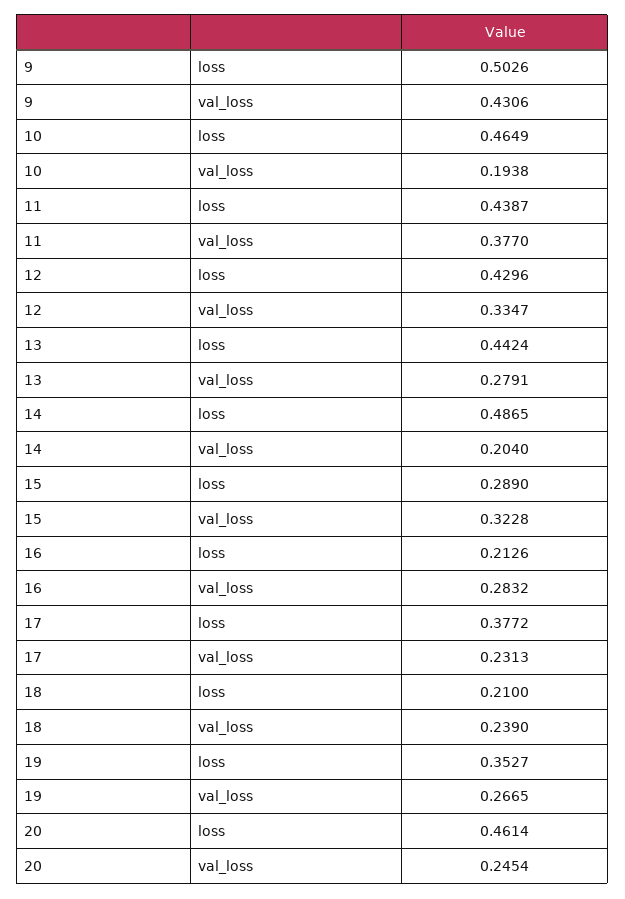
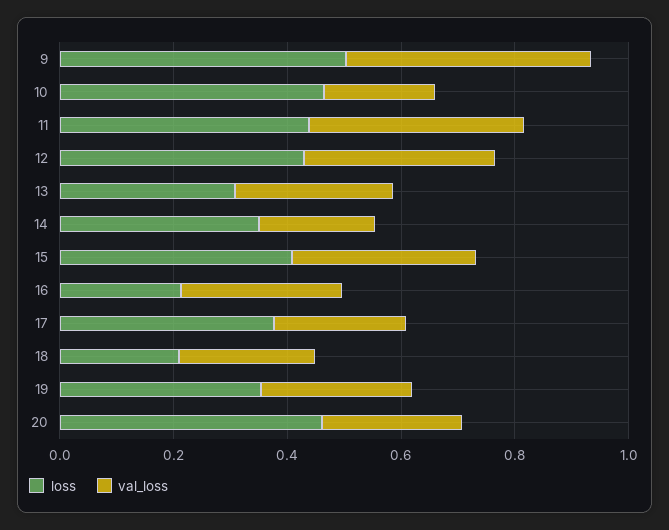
loss, 13: 0.4424 -> 0.3
loss, 14: 0.4865 -> 0.35
loss, 15: 0.289 -> 0.4

